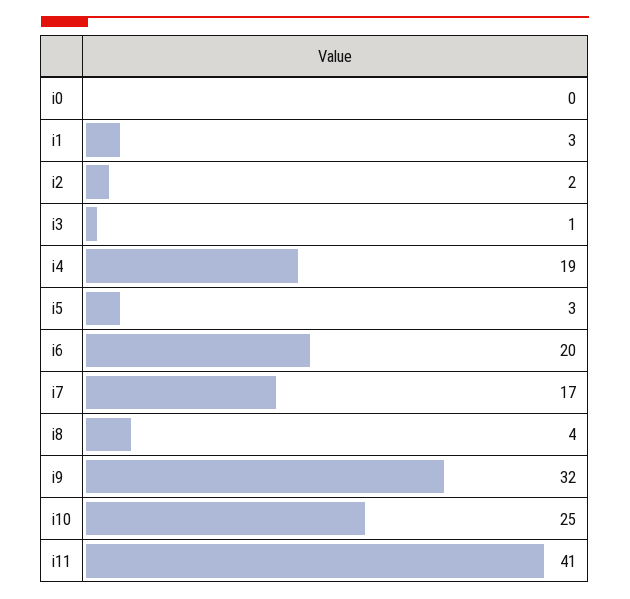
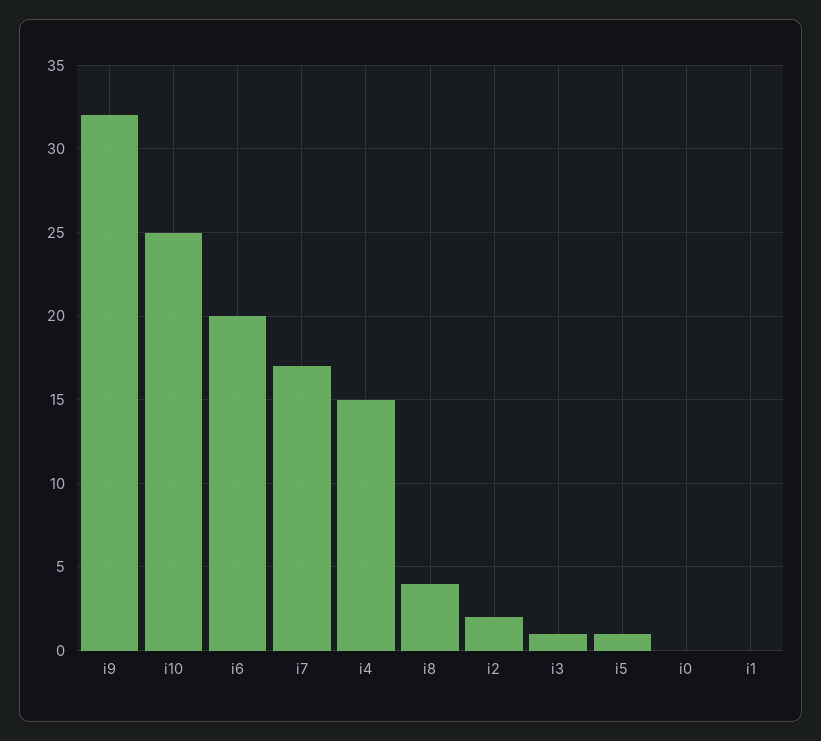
i1: 3 -> 0
i4: 19 -> 15
i5: 3 -> 1
i11: 41 -> none

